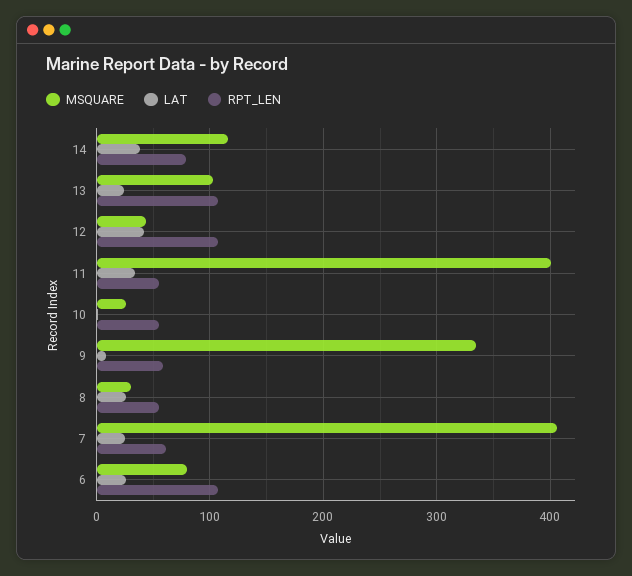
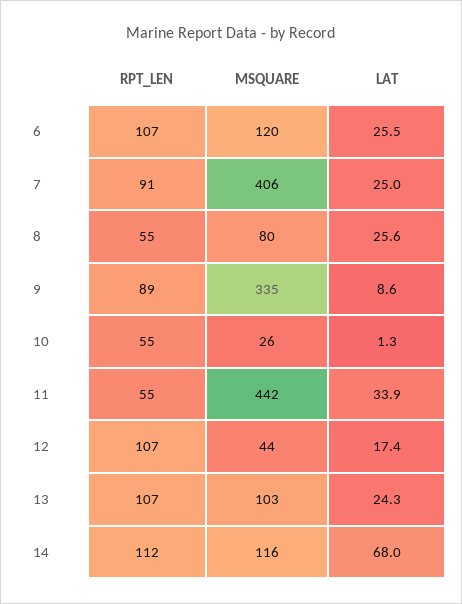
LAT, 14: 40 -> 68
RPT_LEN, 14: 80 -> 112
LAT, 12: 40 -> 17.4
MSQUARE, 11: 400 -> 442
RPT_LEN, 9: 60 -> 89
MSQUARE, 8: 30 -> 80
RPT_LEN, 7: 60 -> 91
MSQUARE, 6: 80 -> 120

